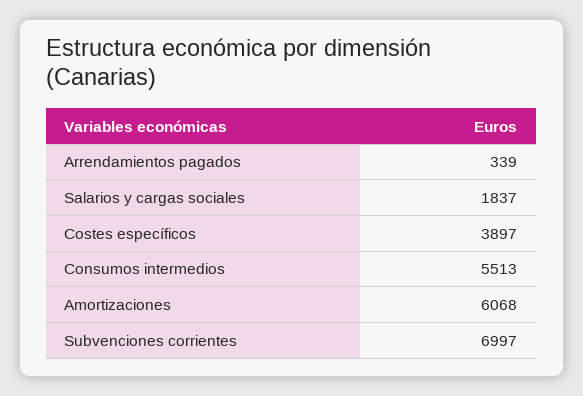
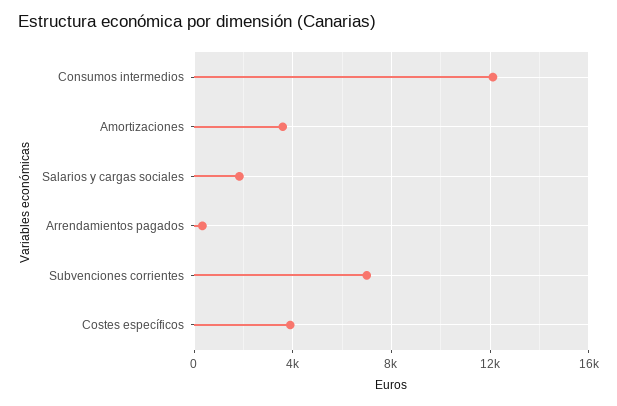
Consumos intermedios: 5513 -> 12000
Amortizaciones: 6068 -> 3500

